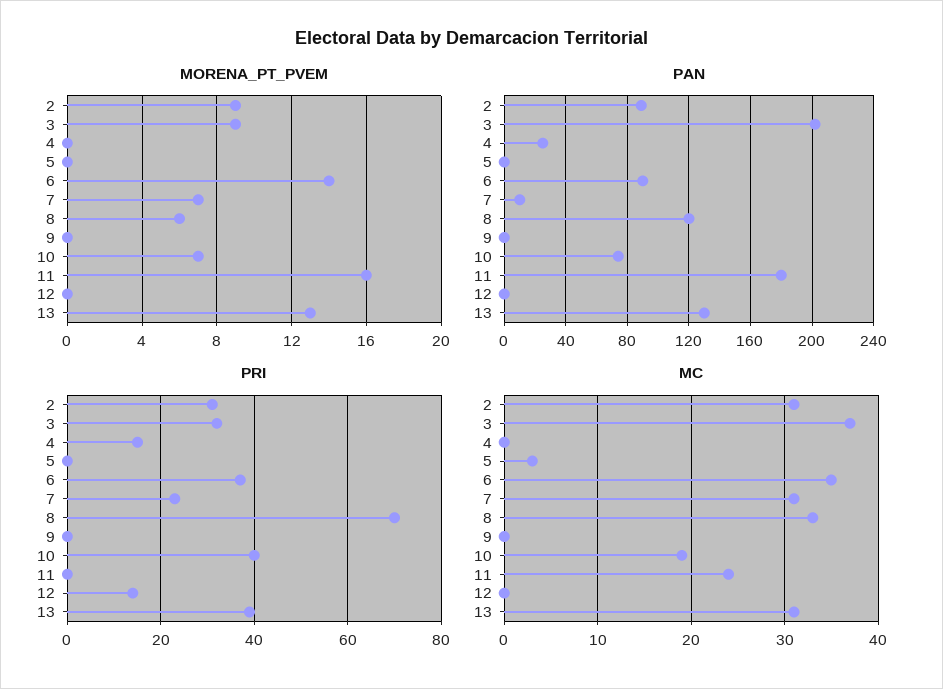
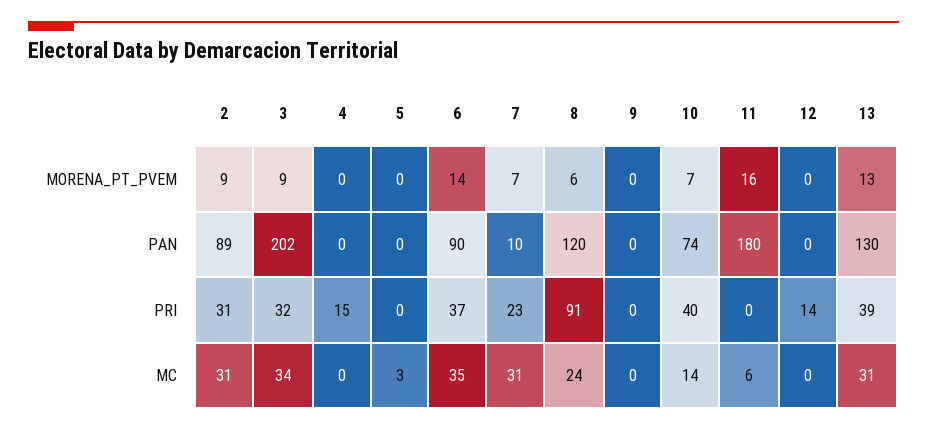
PAN, 4: 25 -> 0
PRI, 8: 70 -> 91
MC, 3: 37 -> 34
MC, 8: 33 -> 24
MC, 10: 19 -> 14
MC, 11: 24 -> 6

